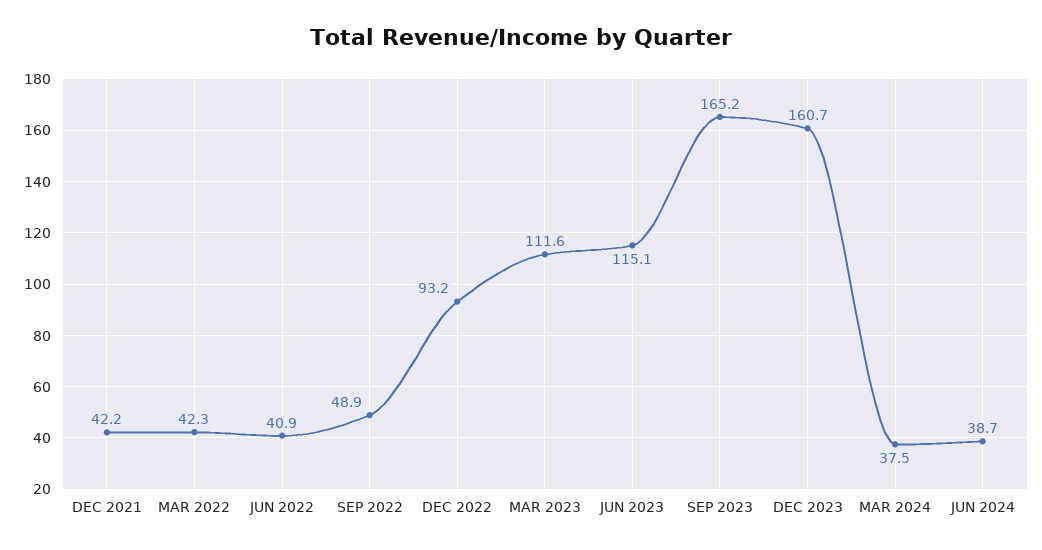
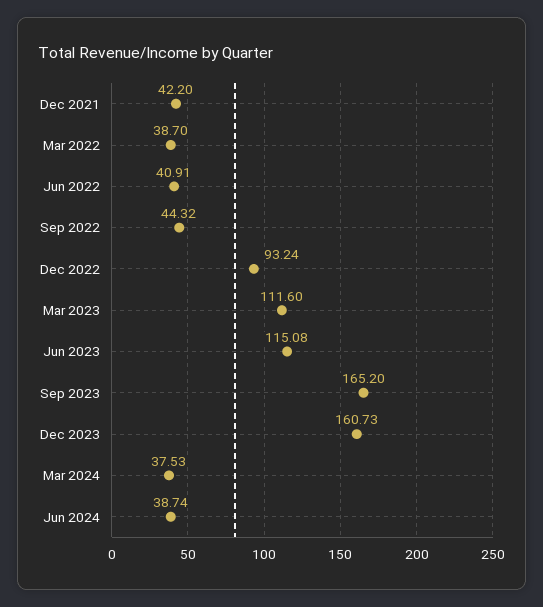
MAR 2022: 42.3 -> 38.7
SEP 2022: 48.9 -> 44.32

